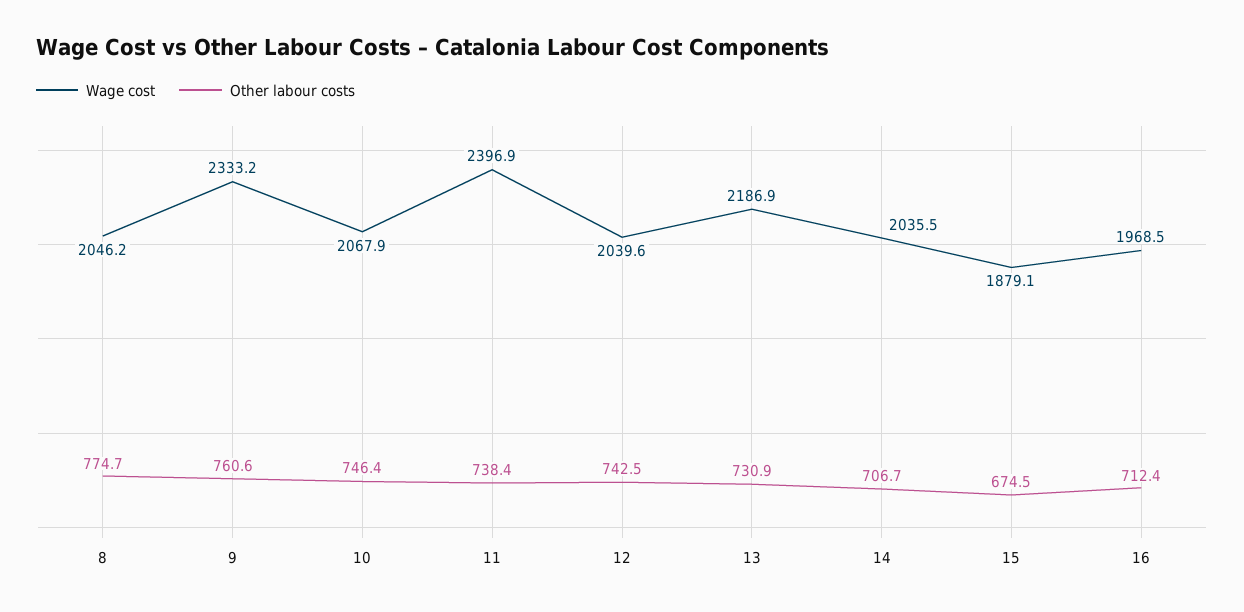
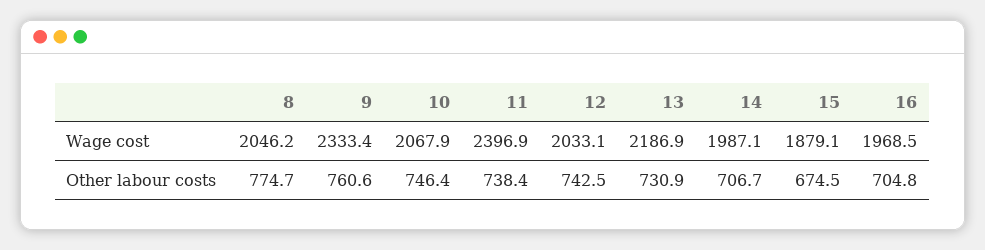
Wage cost, 9: 2333.2 -> 2333.4
Wage cost, 12: 2039.6 -> 2033.1
Wage cost, 14: 2035.5 -> 1987.1
Other labour costs, 16: 712.4 -> 704.8

